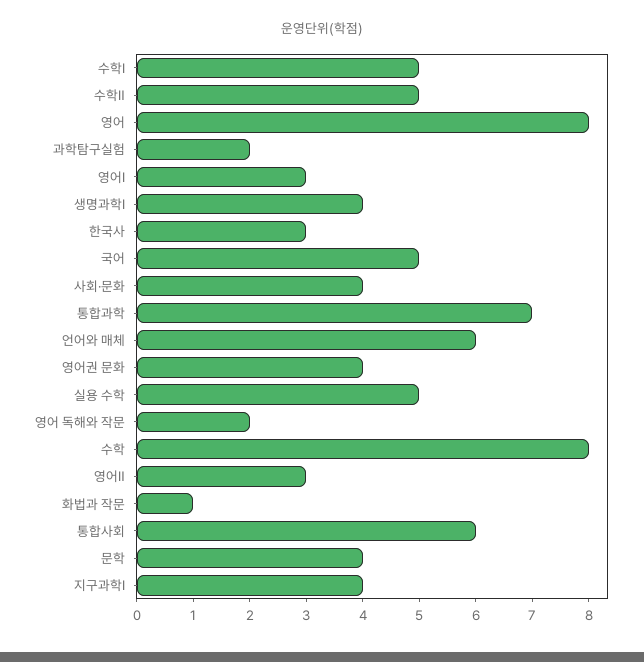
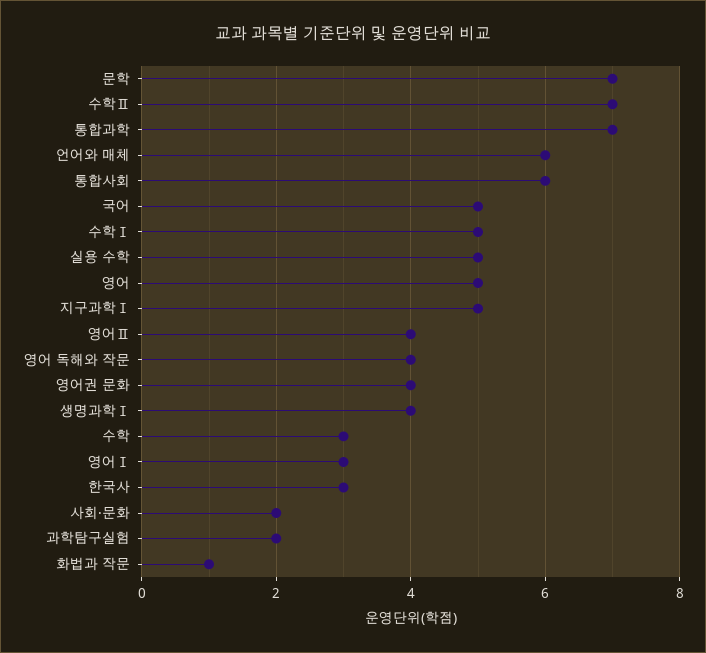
수학Ⅱ: 5 -> 7
영어: 8 -> 5
사회·문화: 4 -> 2
영어 독해와 작문: 2 -> 4
수학: 8 -> 3
영어Ⅱ: 3 -> 4
문학: 4 -> 7
지구과학Ⅰ: 4 -> 5

